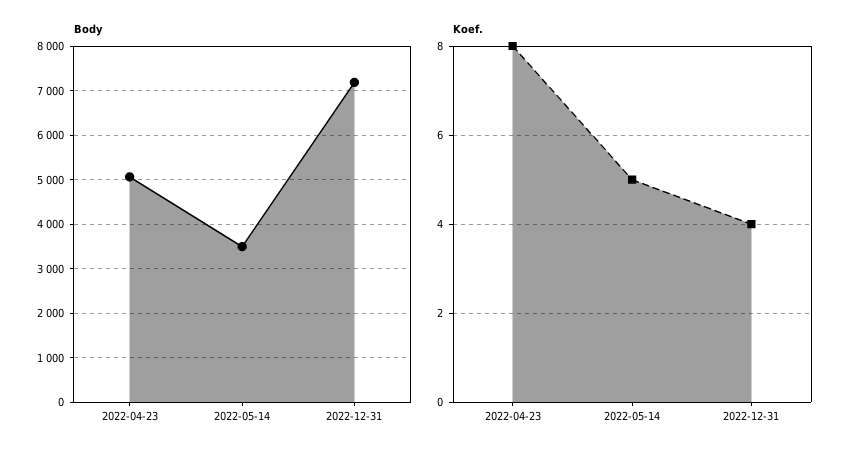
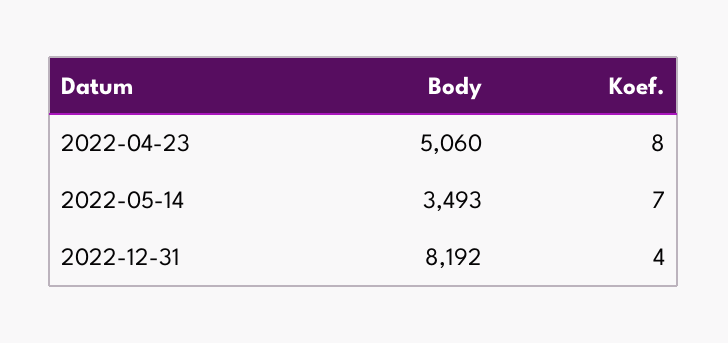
Body, 2022-12-31: 7200 -> 8192
Koef., 2022-05-14: 5 -> 7

